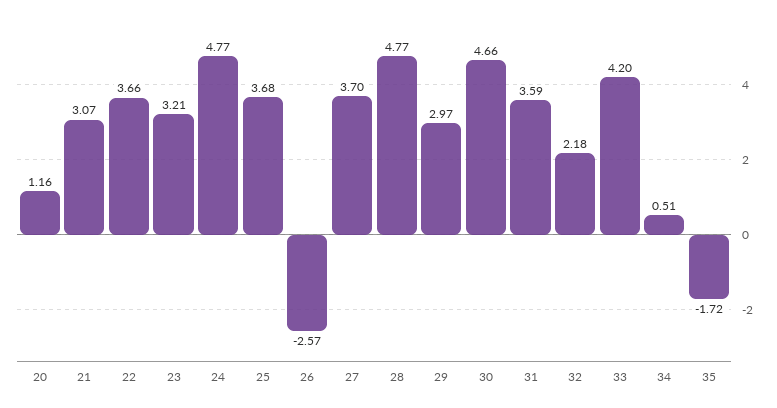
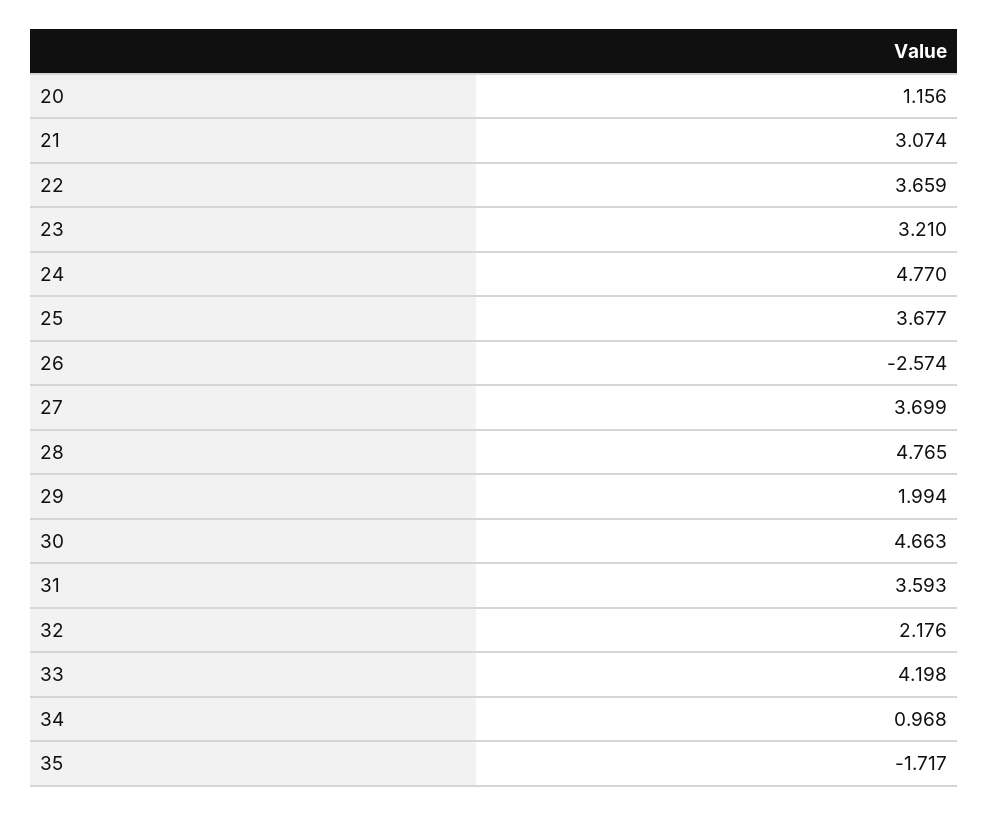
29: 2.97 -> 1.994
34: 0.51 -> 0.968

